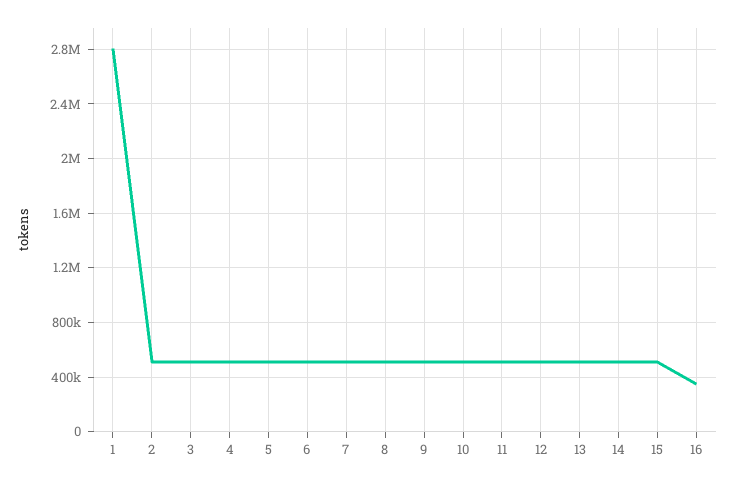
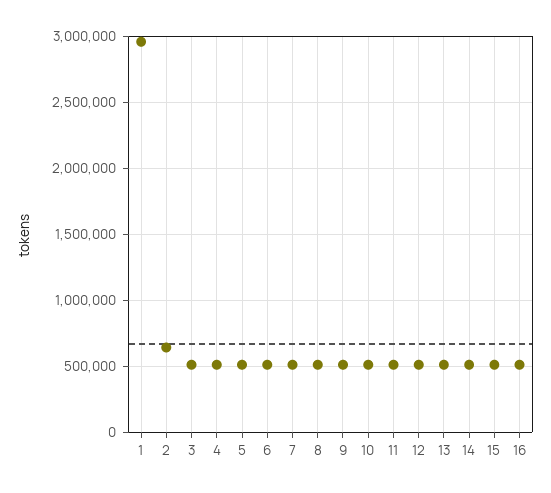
1: 2800000 -> 2950000
2: 500000 -> 650000
16: 350000 -> 500000

